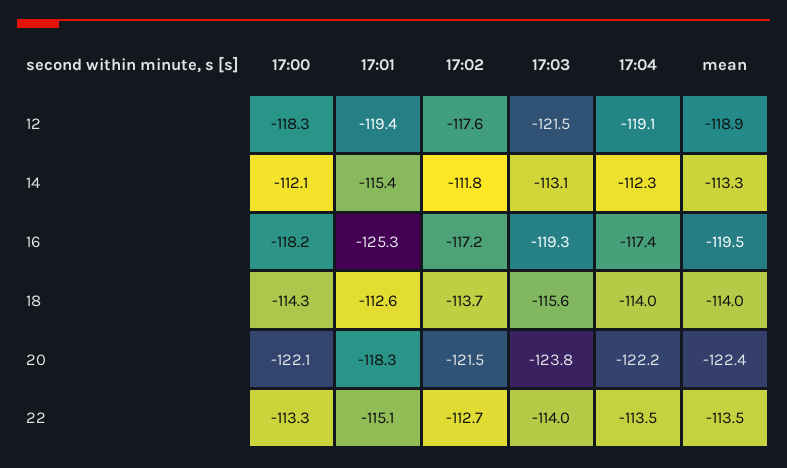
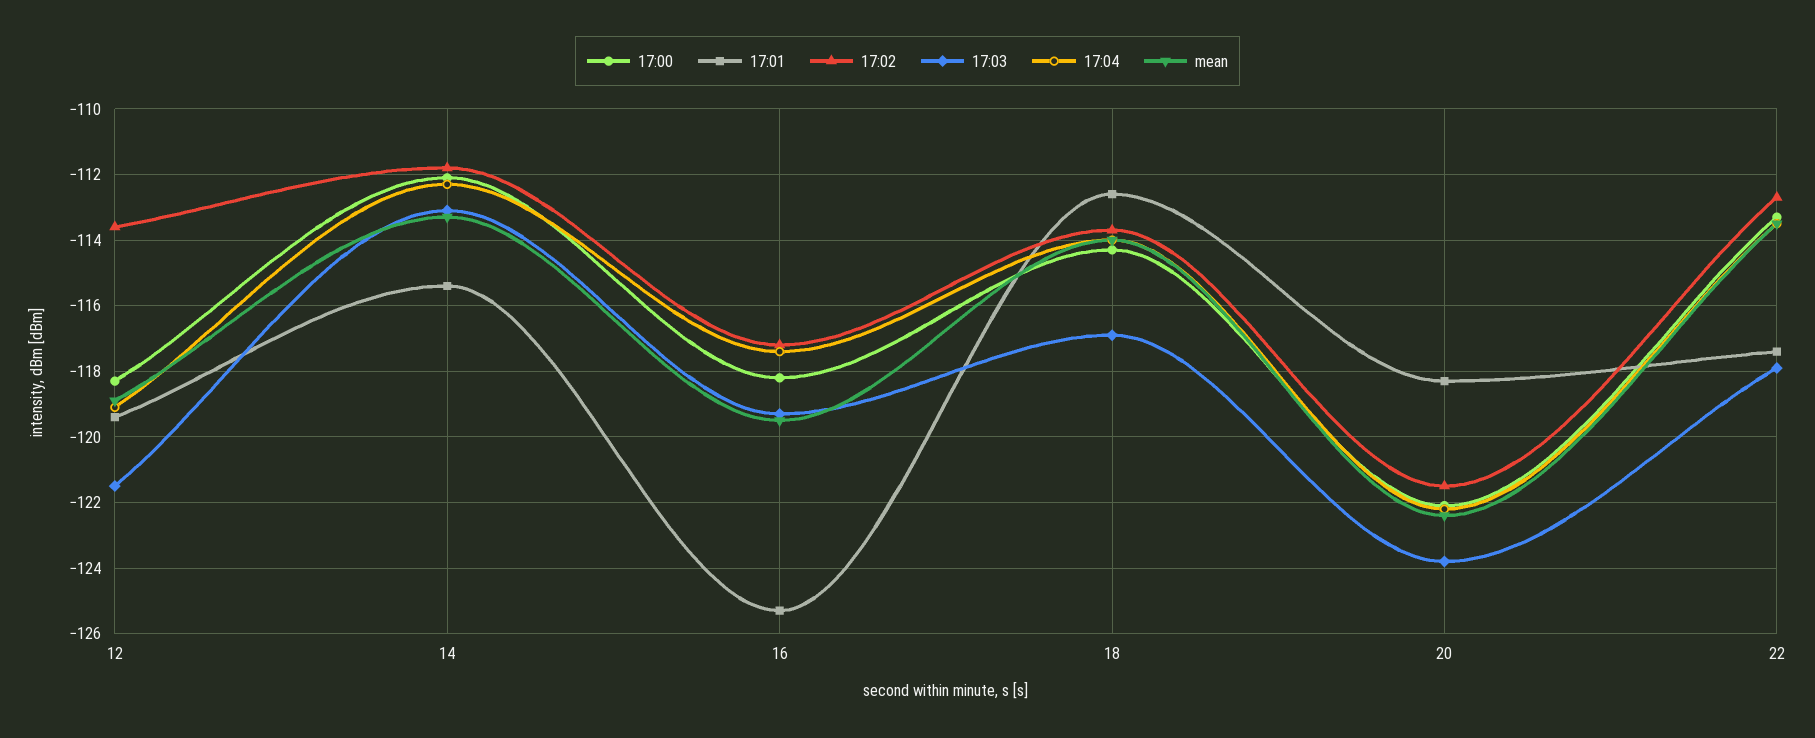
17:02, 12: -117.6 -> -113.5
17:03, 18: -115.6 -> -117
17:01, 22: -115.1 -> -117.5
17:03, 22: -114 -> -118

